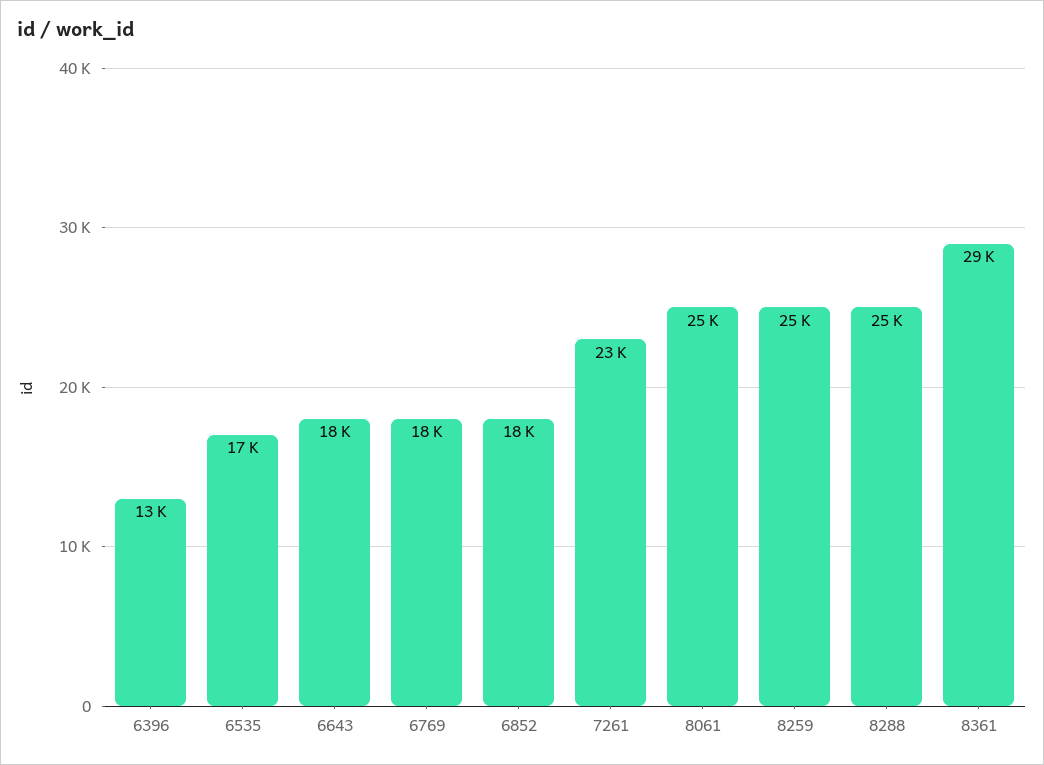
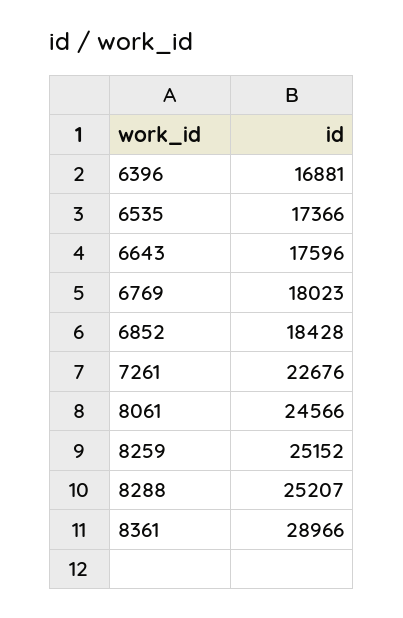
6396: 13000 -> 16881

